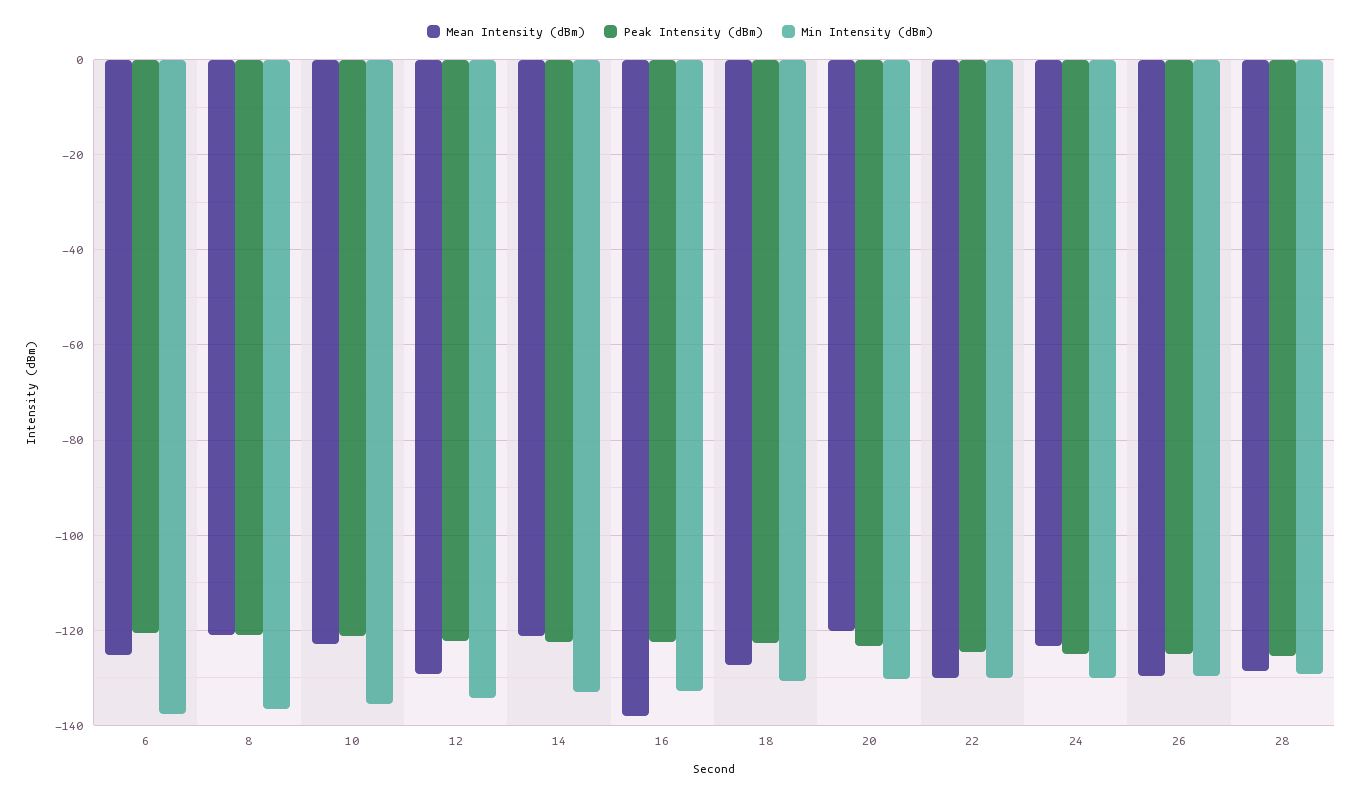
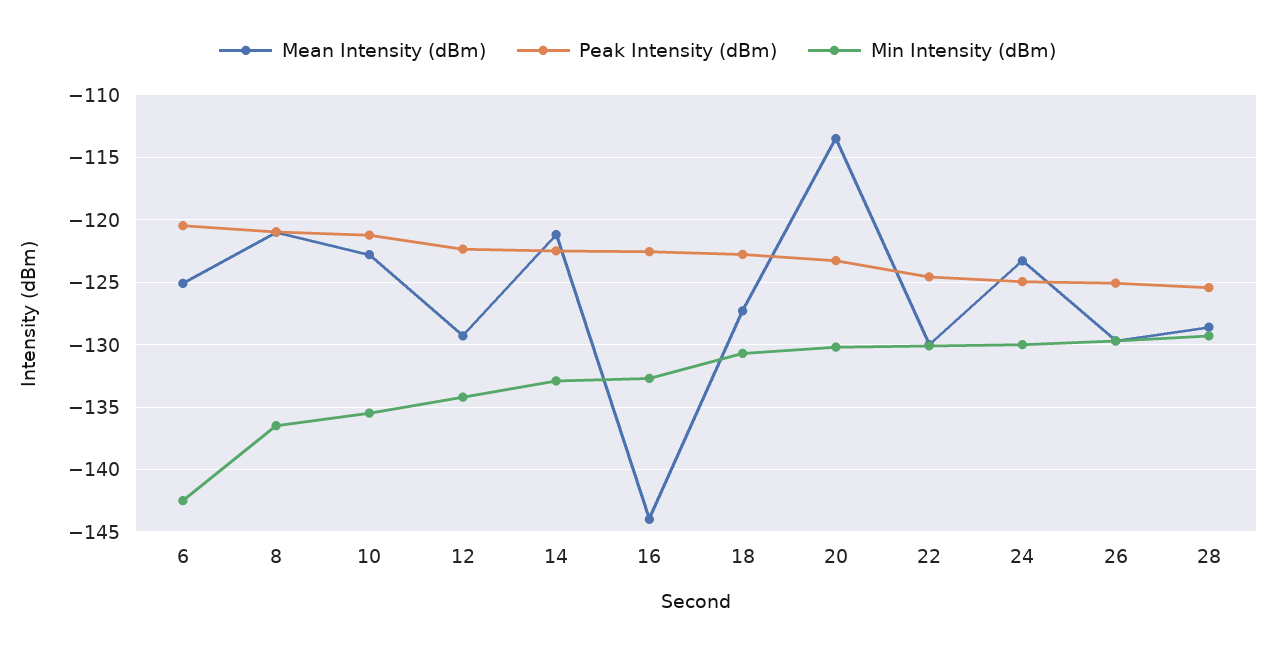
Min Intensity (dBm), 6: -138 -> -142.5
Mean Intensity (dBm), 16: -138 -> -144
Mean Intensity (dBm), 20: -120 -> -113.5

